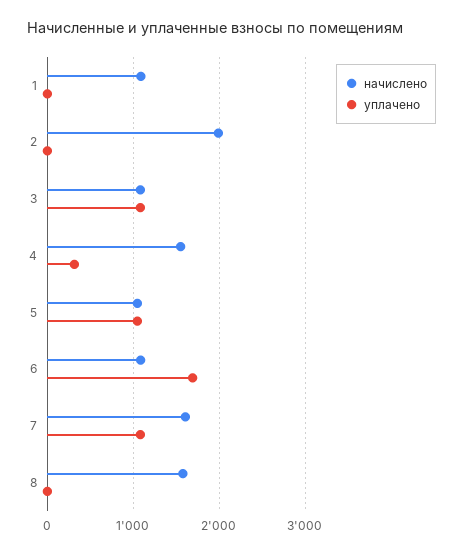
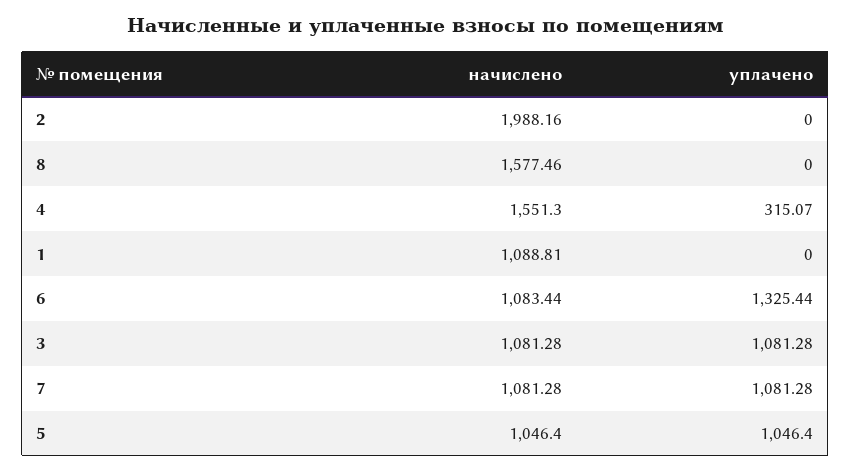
уплачено, 6: 1700 -> 1325.44
начислено, 7: 1600 -> 1081.28

